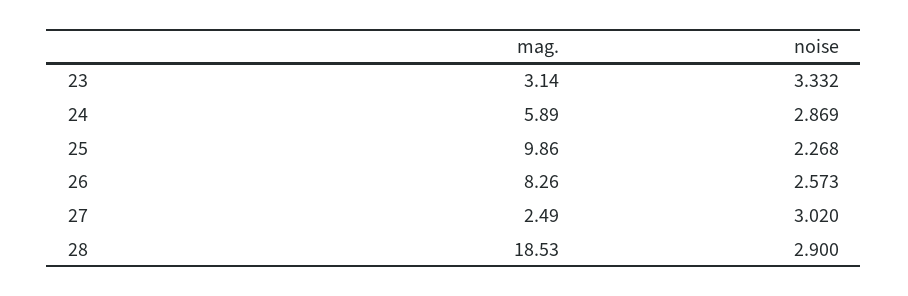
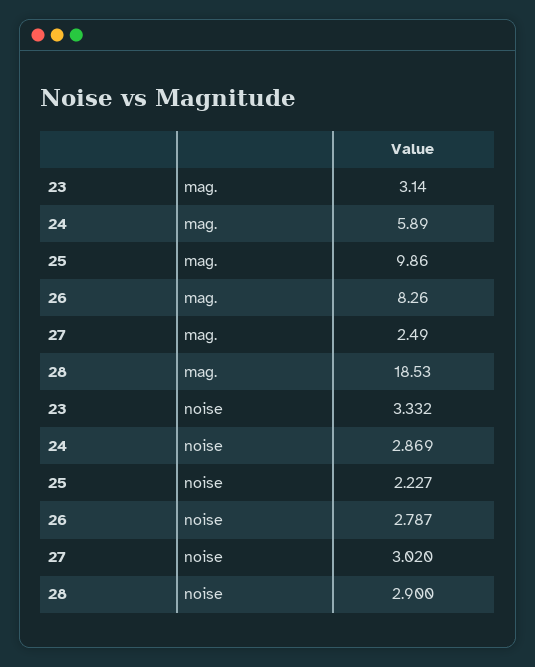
noise, 25: 2.268 -> 2.227
noise, 26: 2.573 -> 2.787

